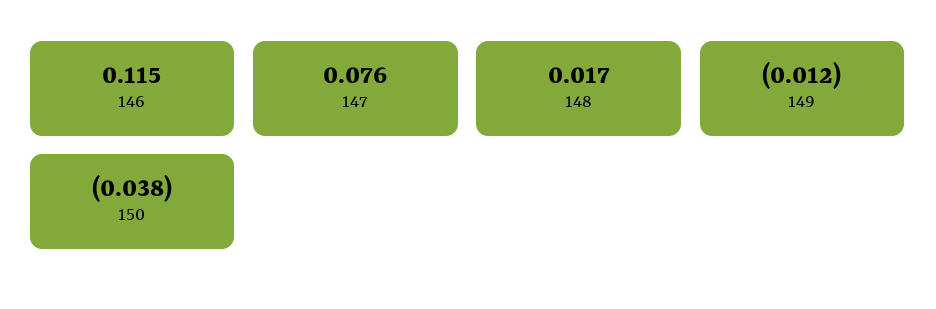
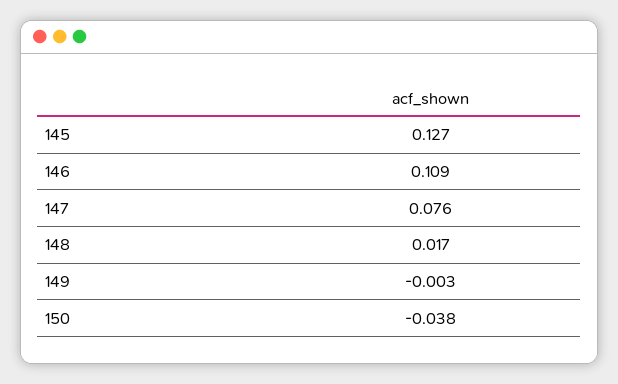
146: 0.115 -> 0.109
149: -0.012 -> -0.003
145: none -> 0.127

